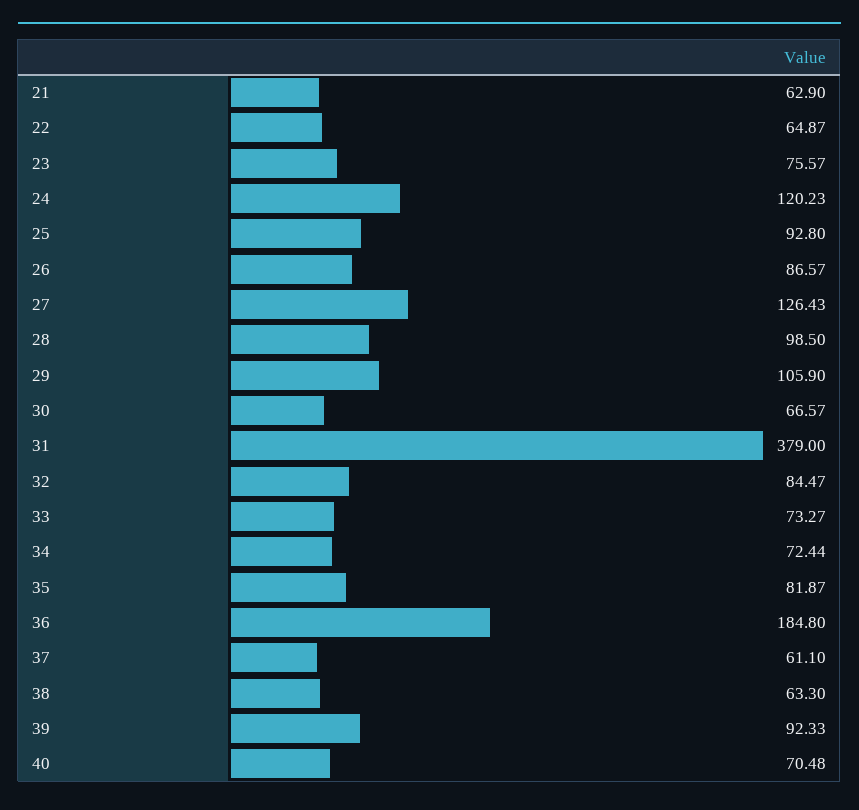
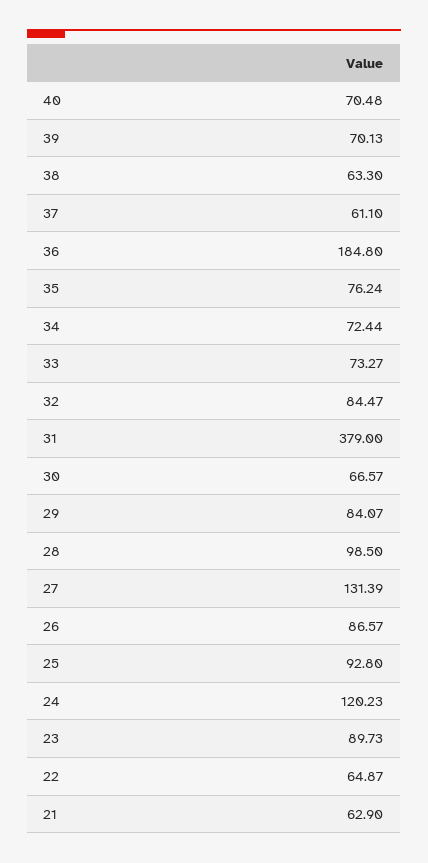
23: 75.57 -> 89.73
27: 126.43 -> 131.39
29: 105.9 -> 84.07
35: 81.87 -> 76.24
39: 92.33 -> 70.13

